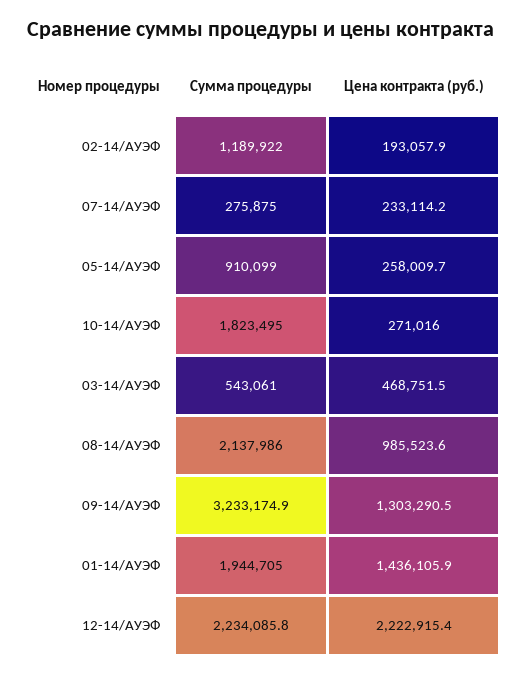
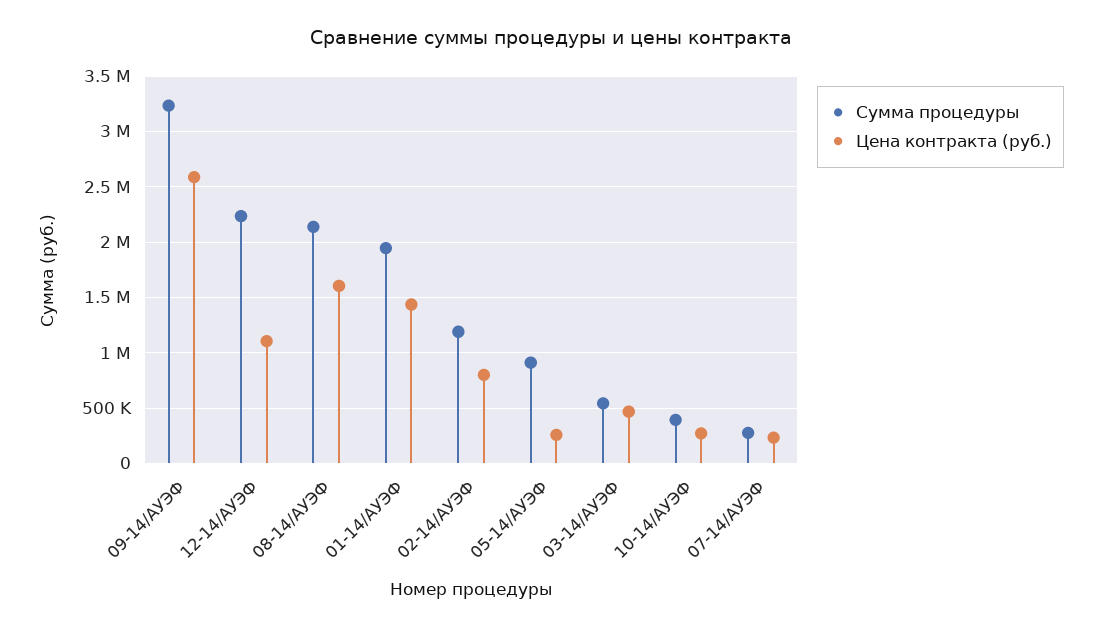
Цена контракта (руб.), 02-14/АУЭФ: 193057.9 -> 800000
Сумма процедуры, 10-14/АУЭФ: 1823495 -> 400000
Цена контракта (руб.), 08-14/АУЭФ: 985523.6 -> 1600000
Цена контракта (руб.), 09-14/АУЭФ: 1303290.5 -> 2600000
Цена контракта (руб.), 12-14/АУЭФ: 2222915.4 -> 1100000

